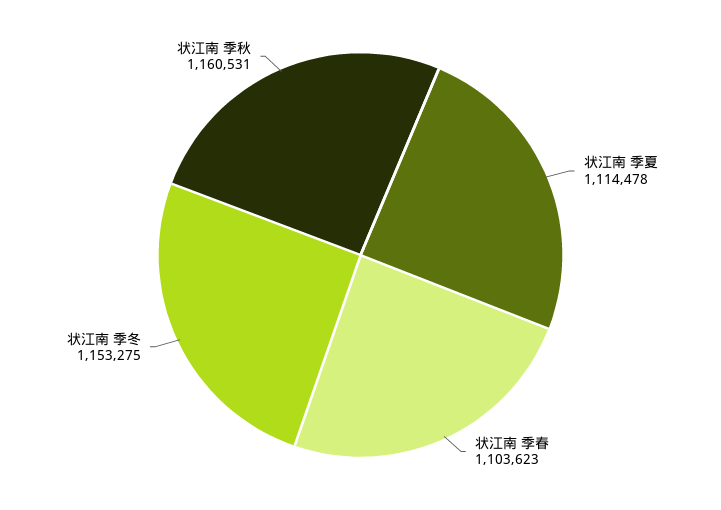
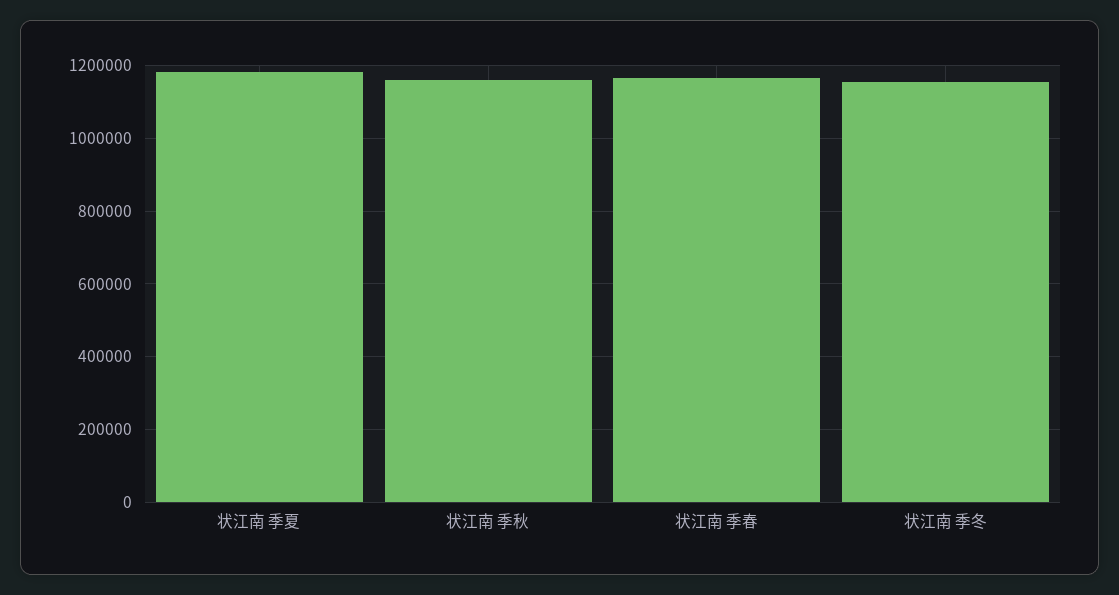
状江南 季夏: 1114478 -> 1180000
状江南 季春: 1103623 -> 1160000

